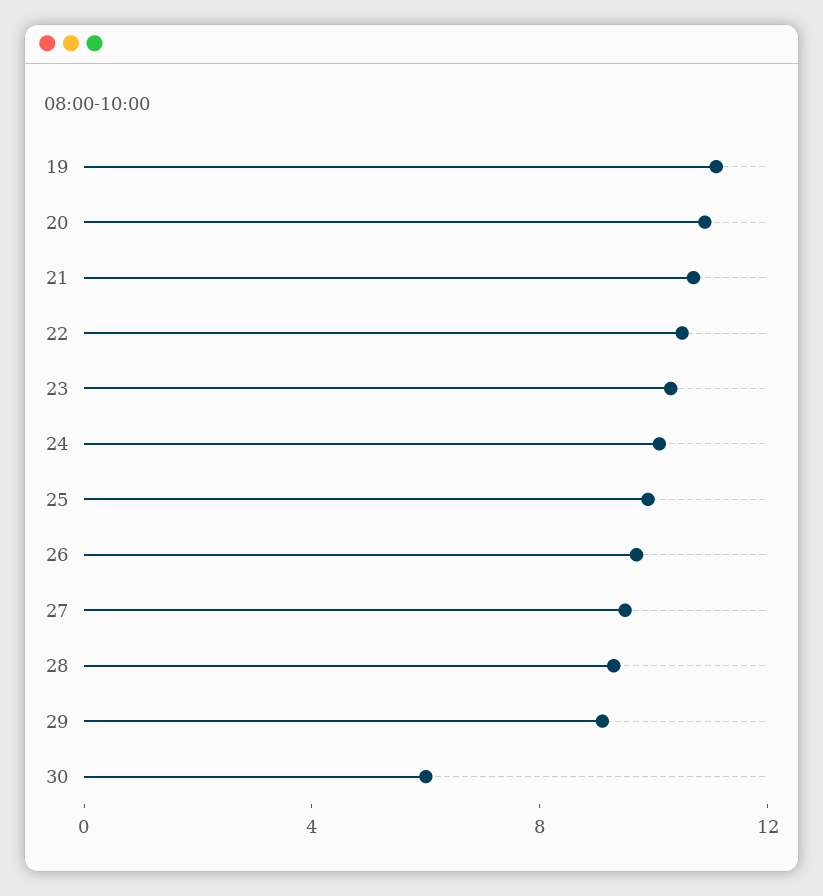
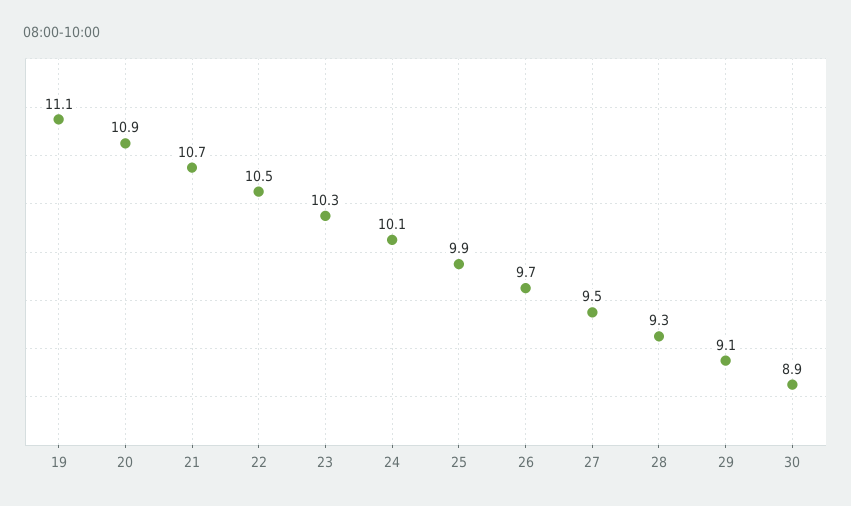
30: 6 -> 8.9

